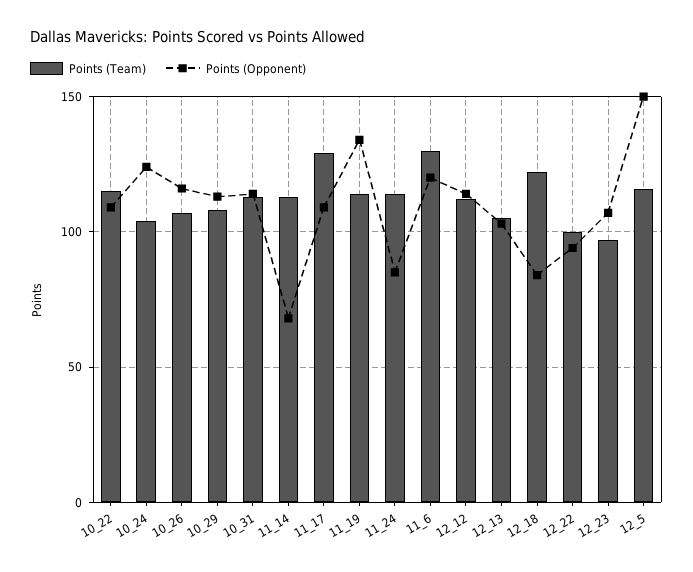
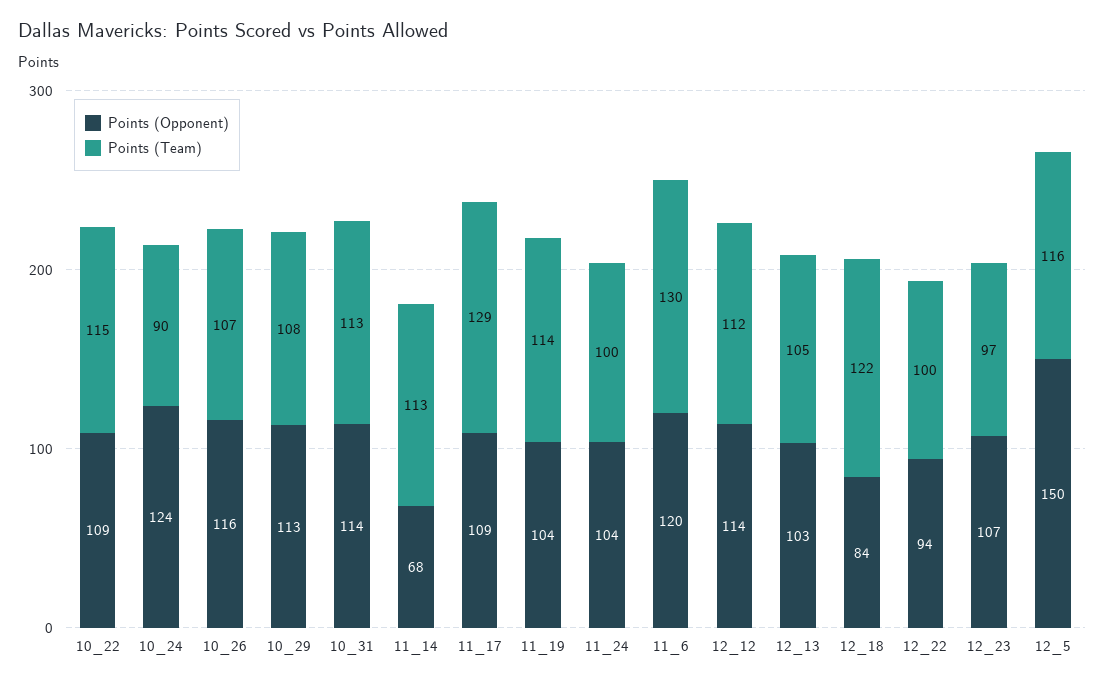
Points (Team), 10_24: 105 -> 90
Points (Opponent), 11_19: 135 -> 104
Points (Team), 11_24: 115 -> 100
Points (Opponent), 11_24: 85 -> 104

